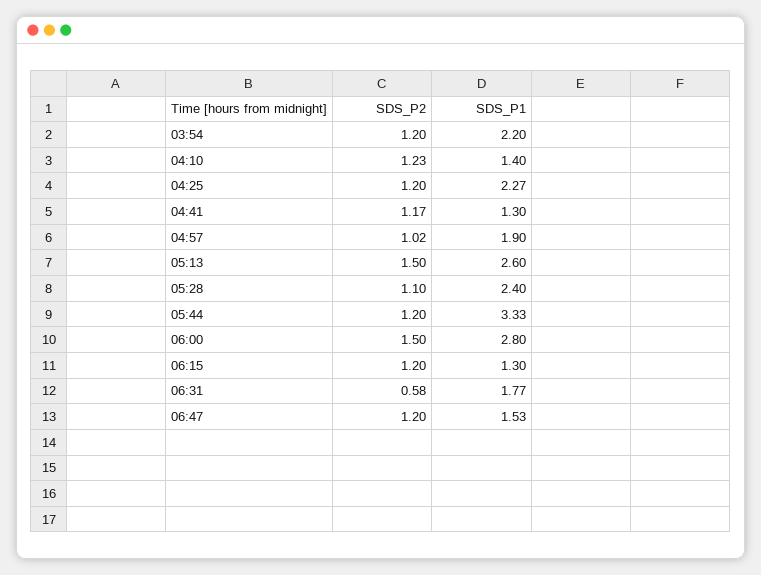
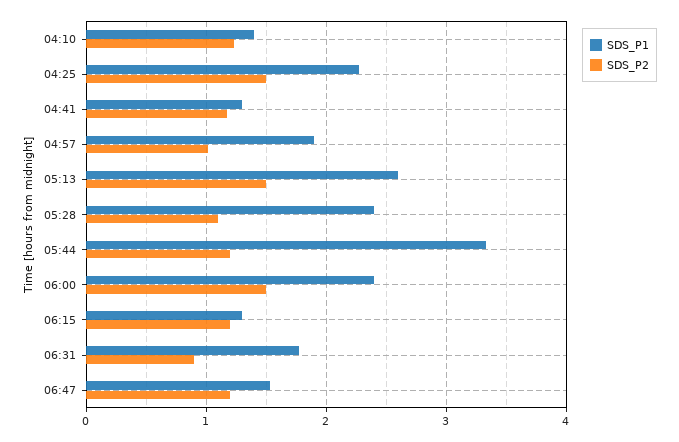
SDS_P2, 03:54: 1.2 -> none
SDS_P1, 03:54: 2.2 -> none
SDS_P2, 04:25: 1.2 -> 1.5
SDS_P1, 06:00: 2.8 -> 2.4
SDS_P2, 06:31: 0.58 -> 0.9

